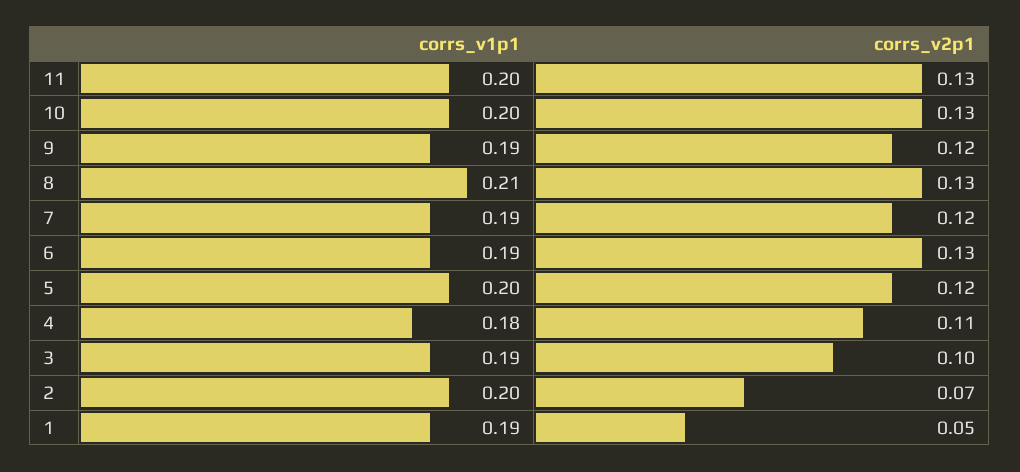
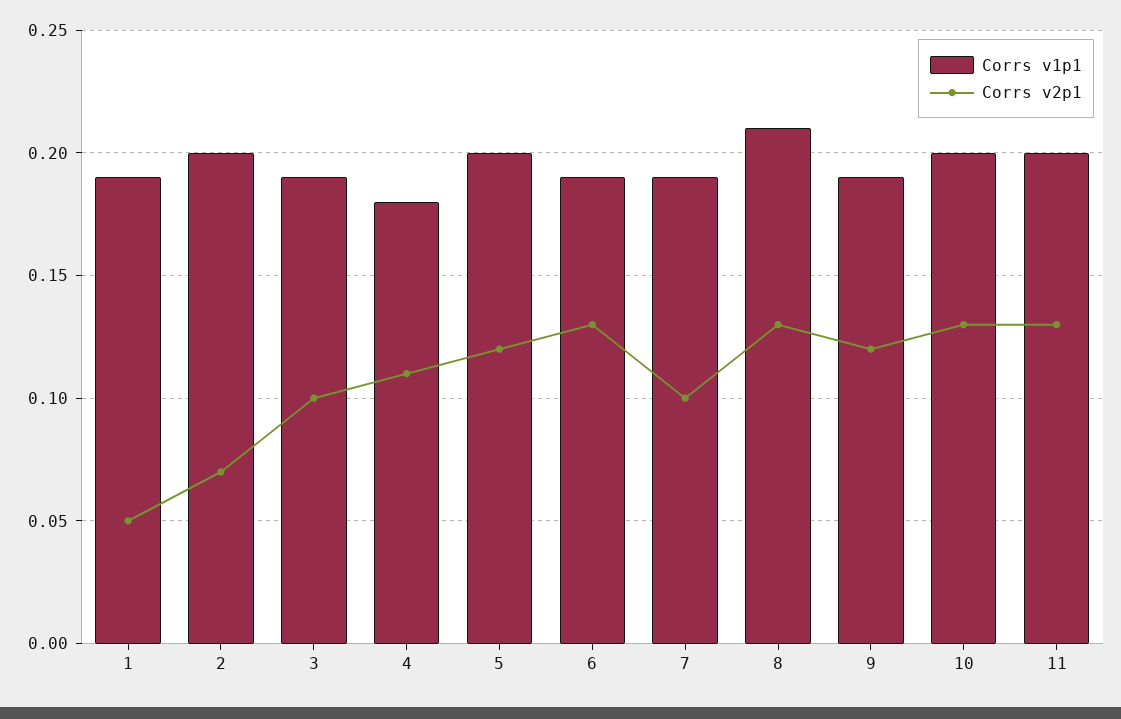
corrs_v2p1, 7: 0.12 -> 0.1

